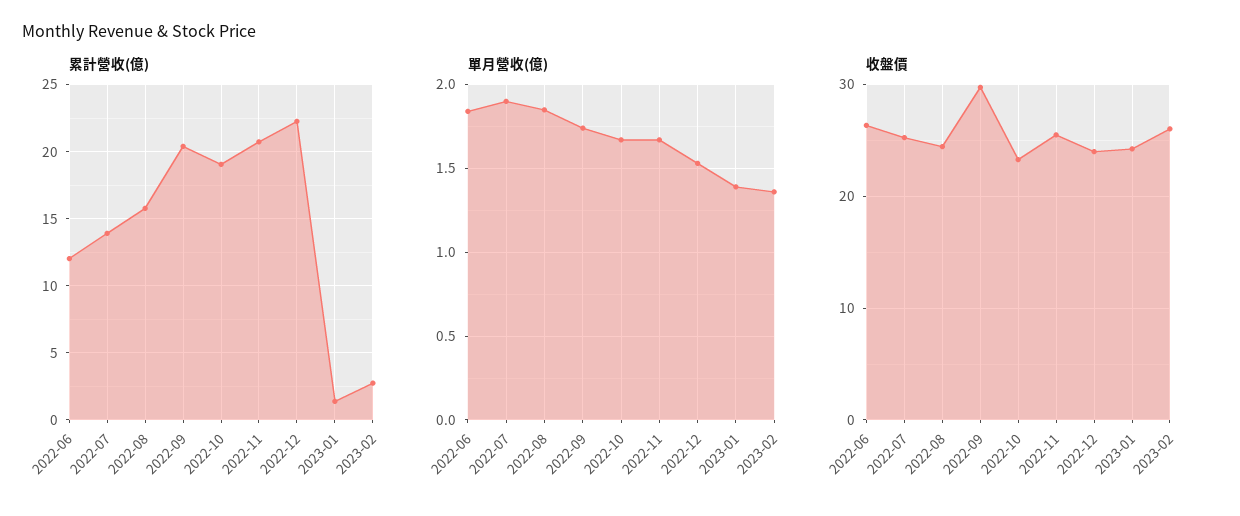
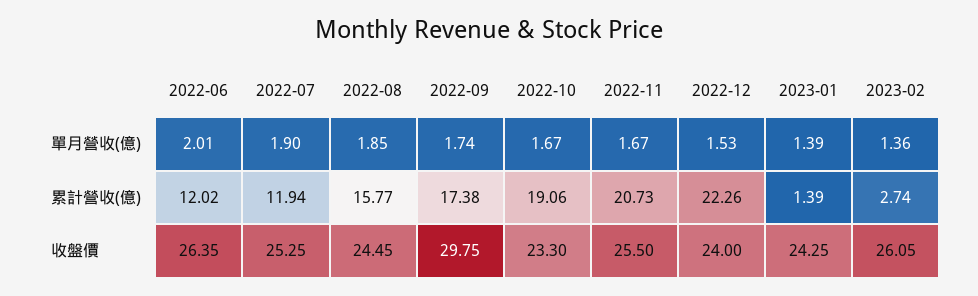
累計營收(億), 2022-07: 14 -> 11.94
累計營收(億), 2022-09: 20.5 -> 17.38
單月營收(億), 2022-06: 1.85 -> 2.01

